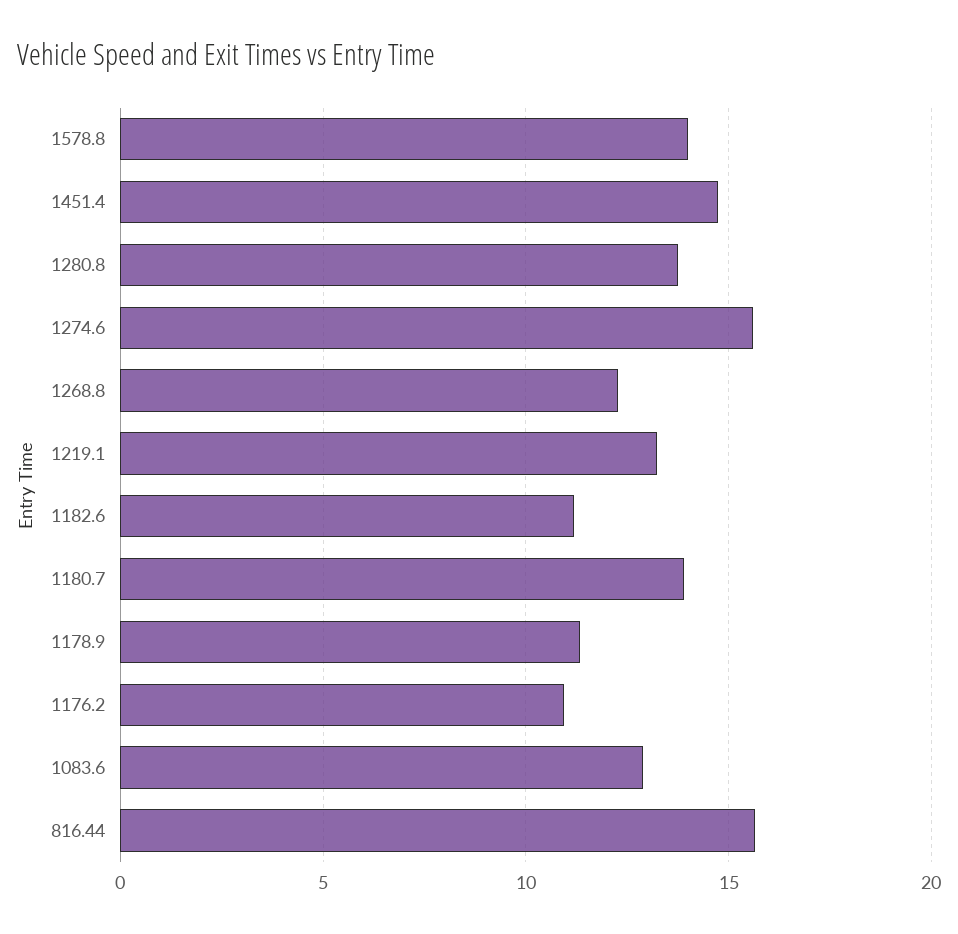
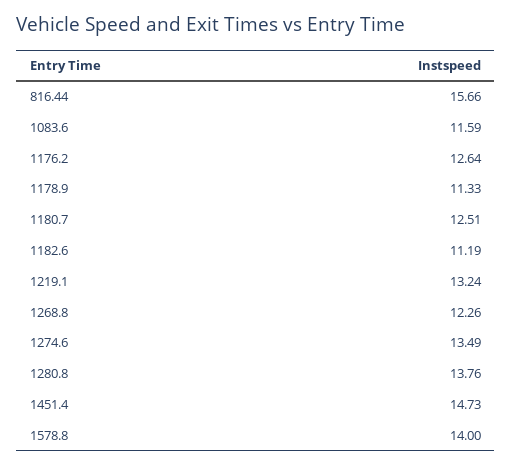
1274.6: 15.5 -> 13.49
1180.7: 14 -> 12.51
1176.2: 11 -> 12.64
1083.6: 13 -> 11.59

